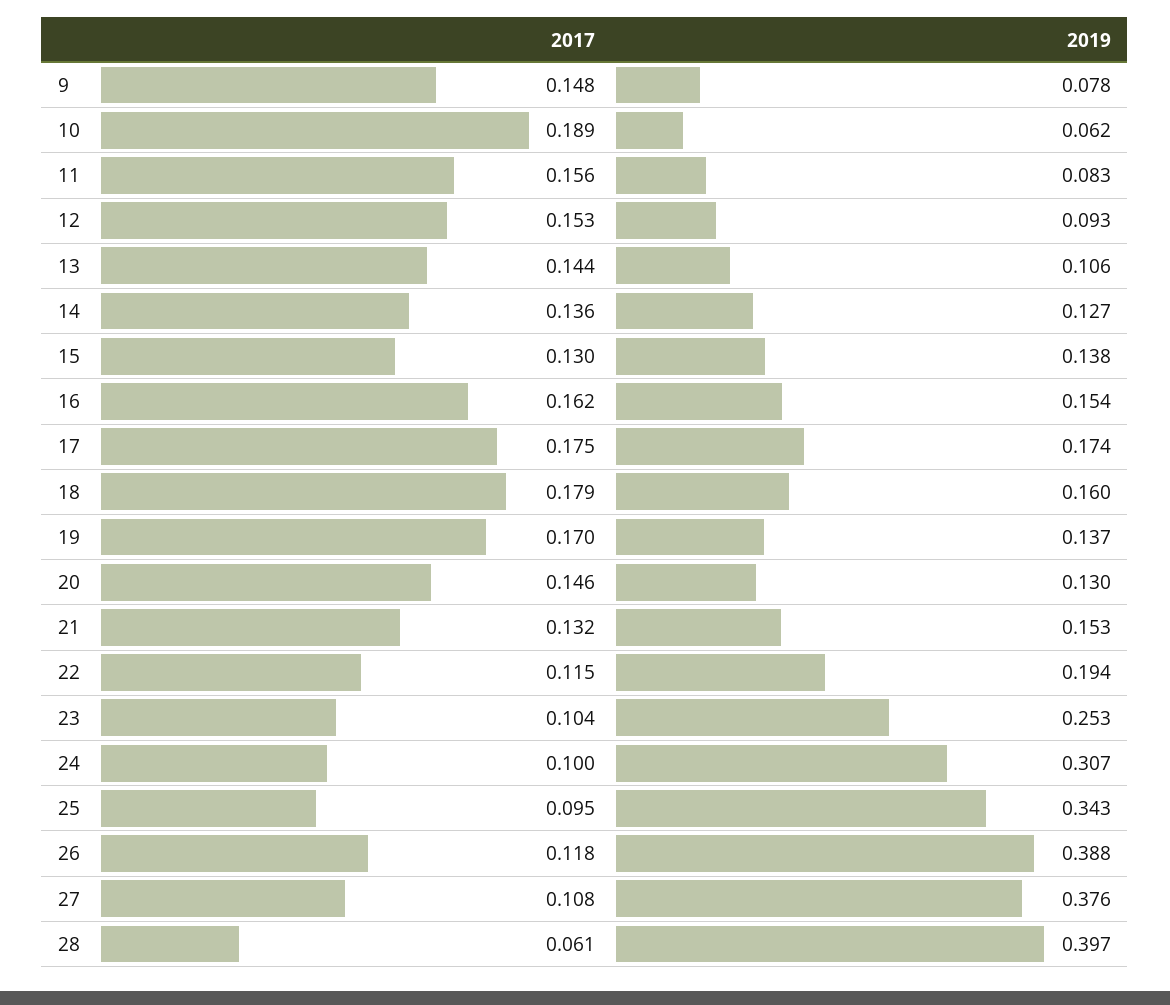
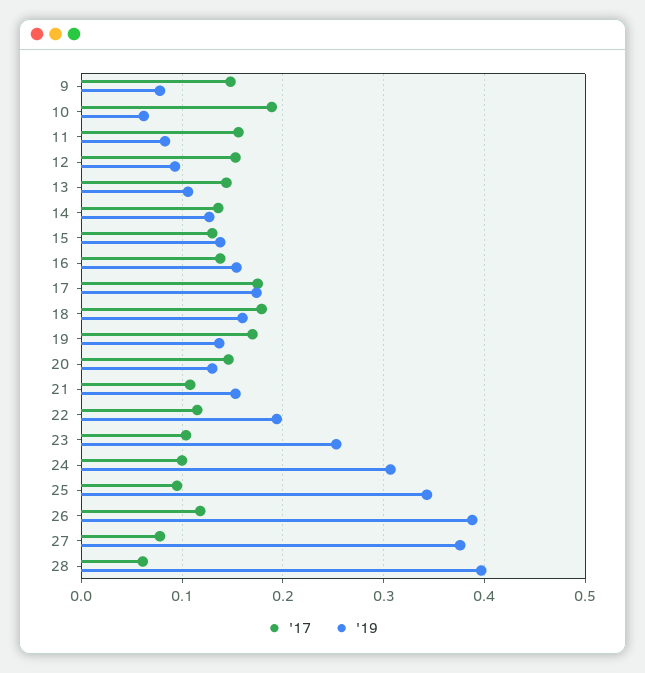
2017, 16: 0.162 -> 0.14
2017, 21: 0.132 -> 0.11
2017, 27: 0.108 -> 0.08

